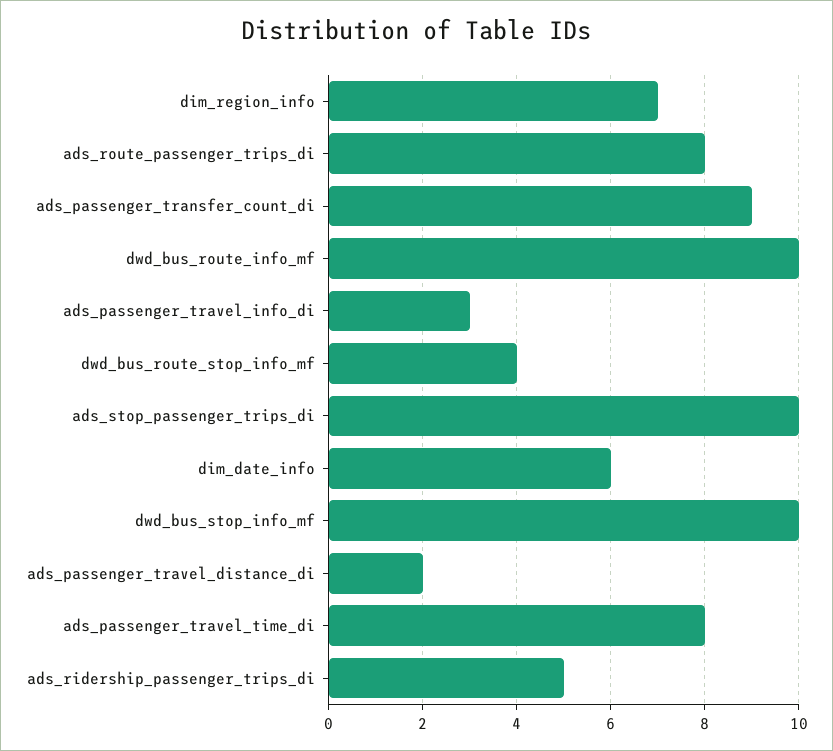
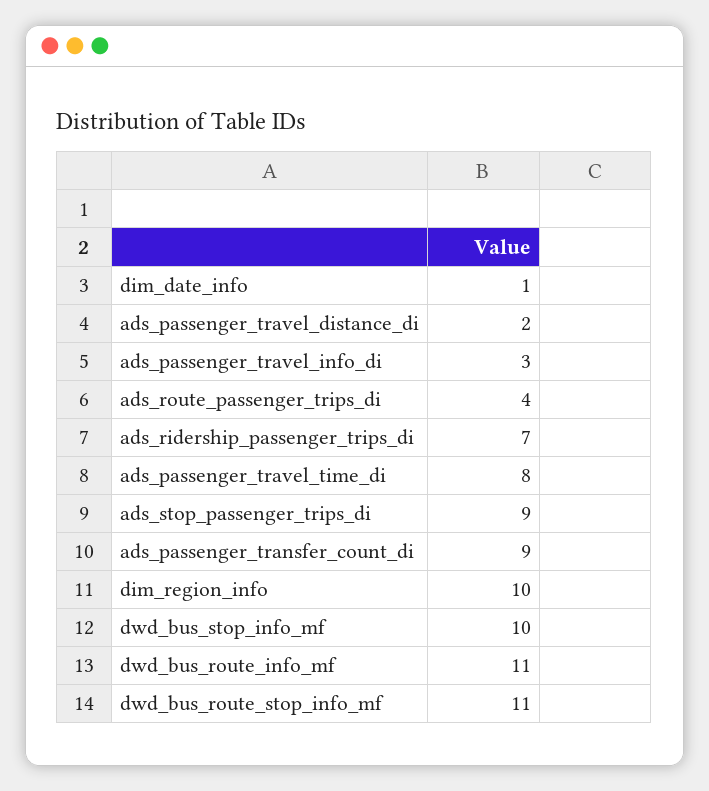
dim_region_info: 7 -> 10
ads_route_passenger_trips_di: 8 -> 4
dwd_bus_route_info_mf: 10 -> 11
dwd_bus_route_stop_info_mf: 4 -> 11
ads_stop_passenger_trips_di: 10 -> 9
dim_date_info: 6 -> 1
ads_ridership_passenger_trips_di: 5 -> 7

